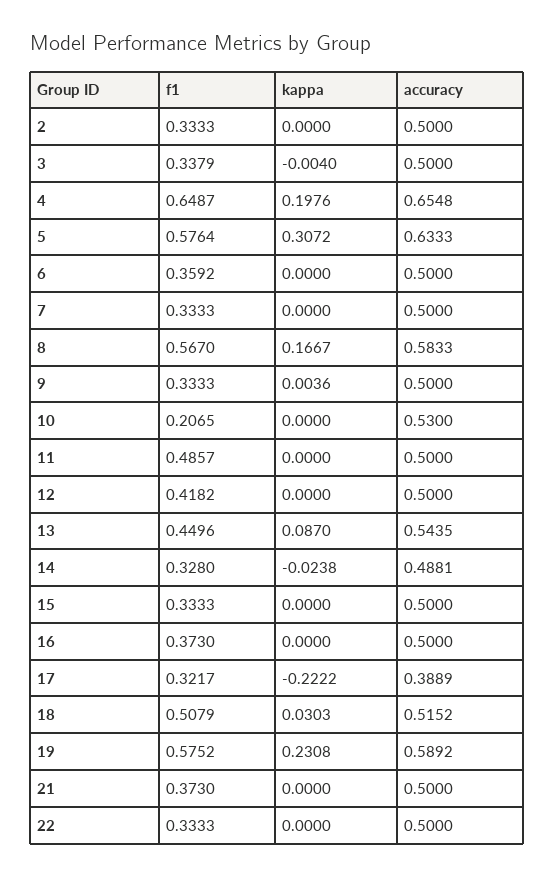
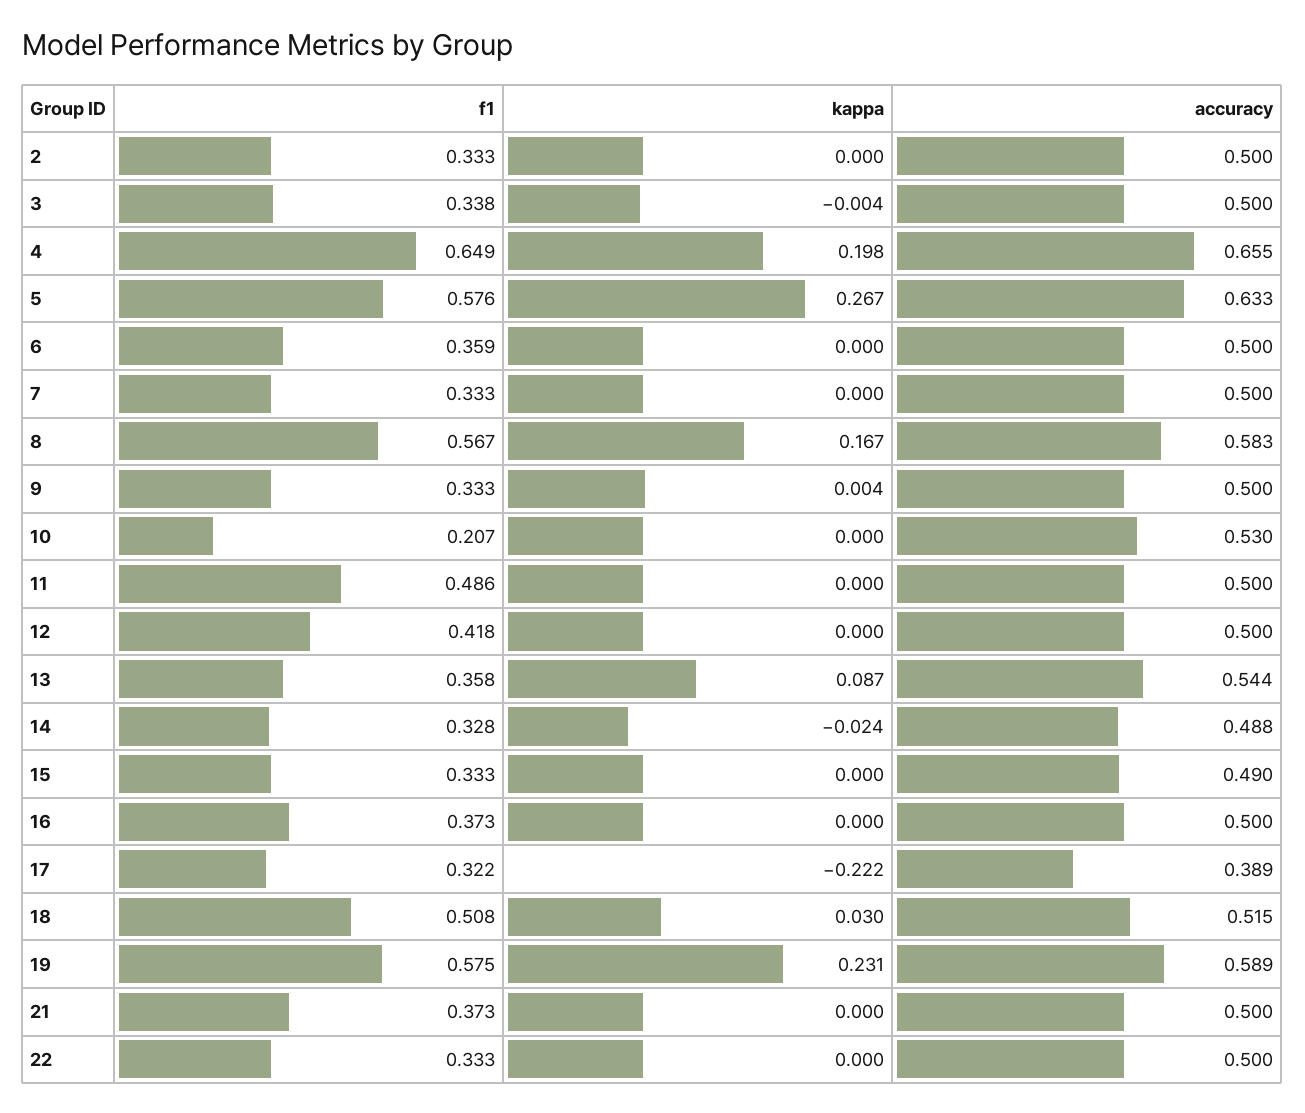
kappa, 5: 0.3072 -> 0.267
f1, 13: 0.4496 -> 0.358
accuracy, 15: 0.5 -> 0.49

